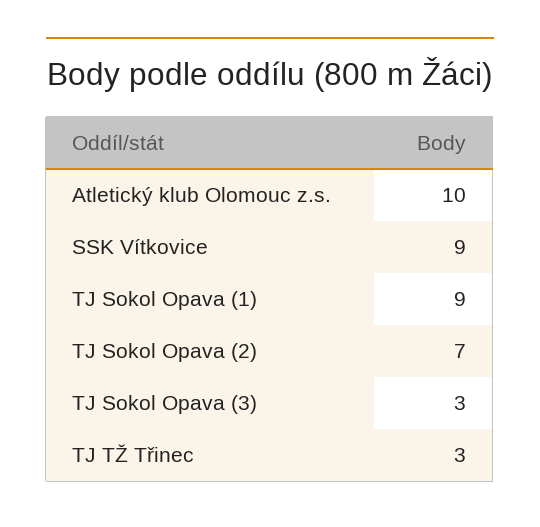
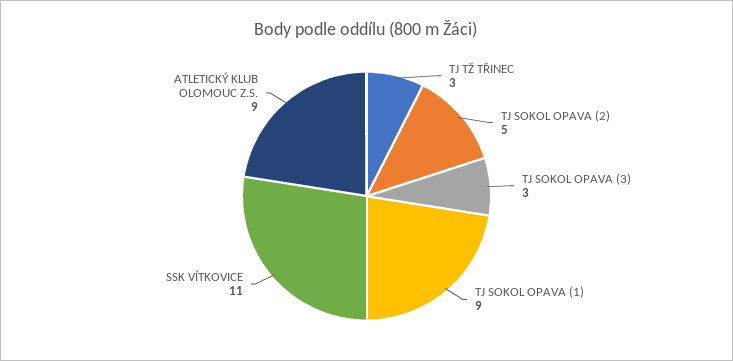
Atletický klub Olomouc z.s.: 10 -> 9
SSK Vítkovice: 9 -> 11
TJ Sokol Opava (2): 7 -> 5

